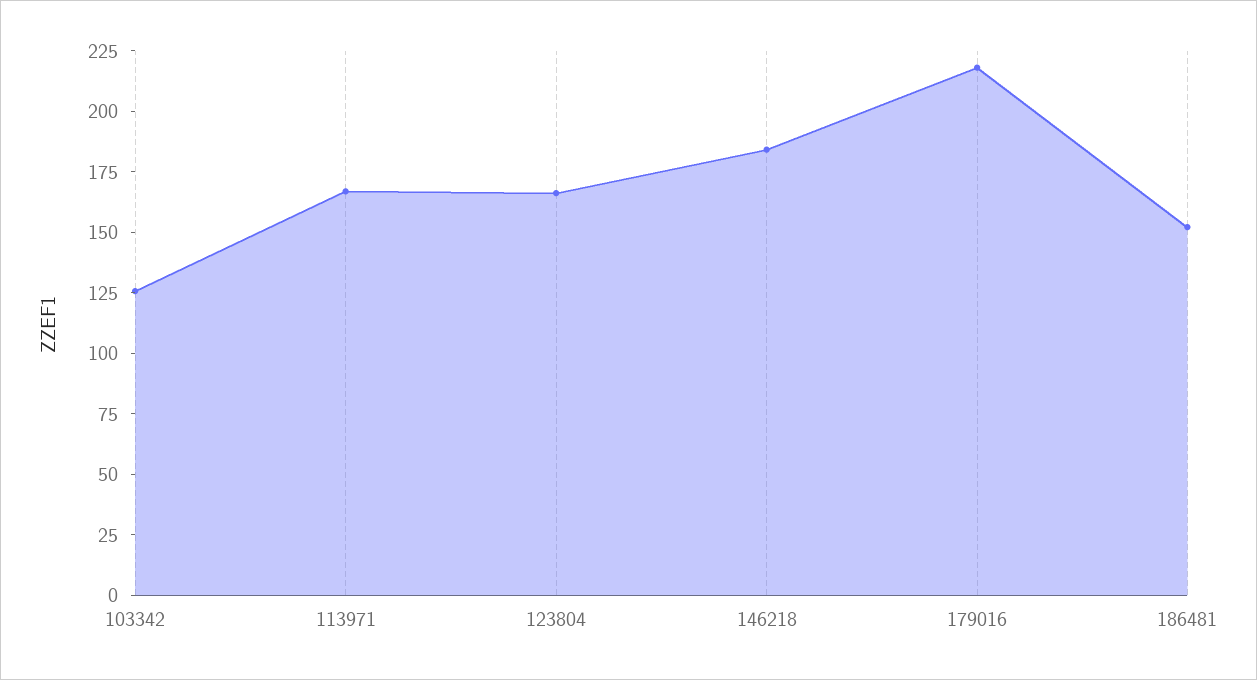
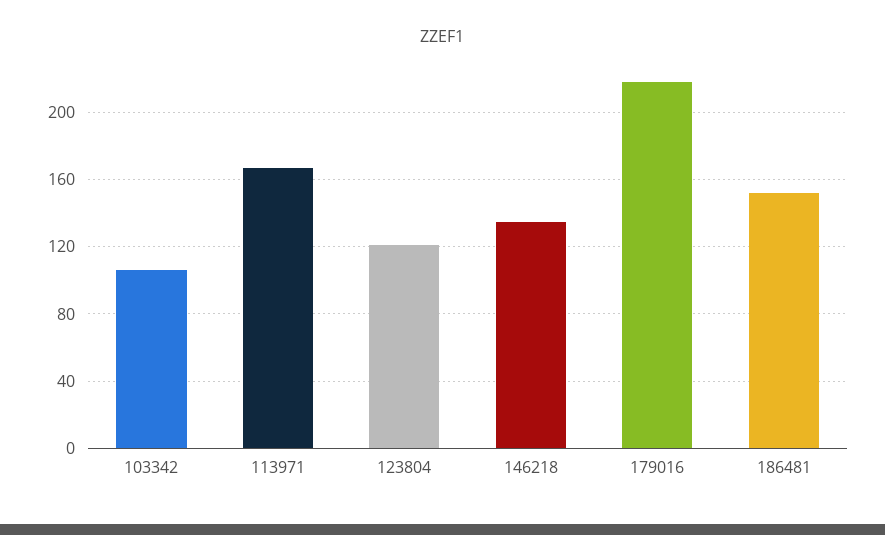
103342: 125 -> 105
123804: 165 -> 120
146218: 185 -> 135

